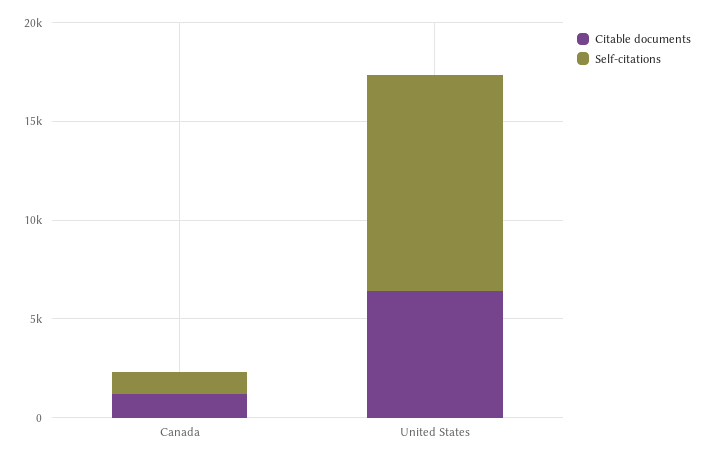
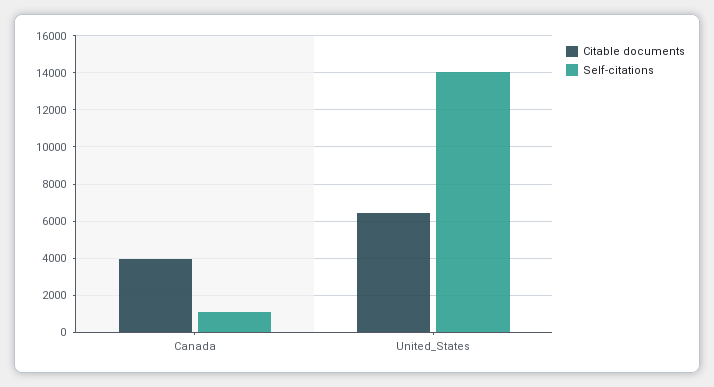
Citable documents, Canada: 1000 -> 4000
Self-citations, United States: 11000 -> 14000

